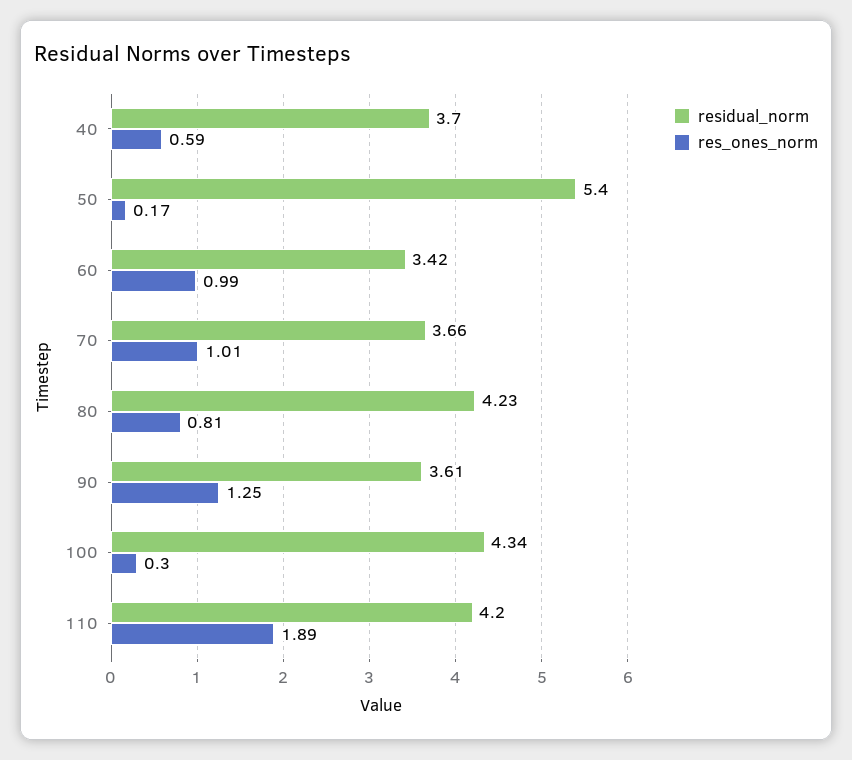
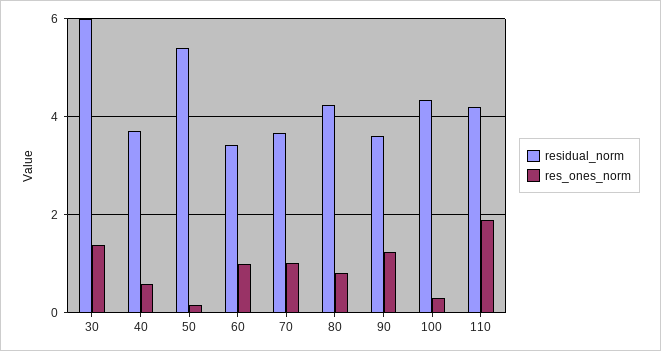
residual_norm, 30: none -> 6
res_ones_norm, 30: none -> 1.4

